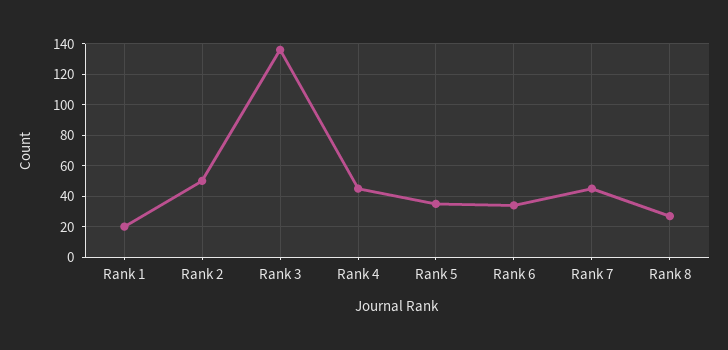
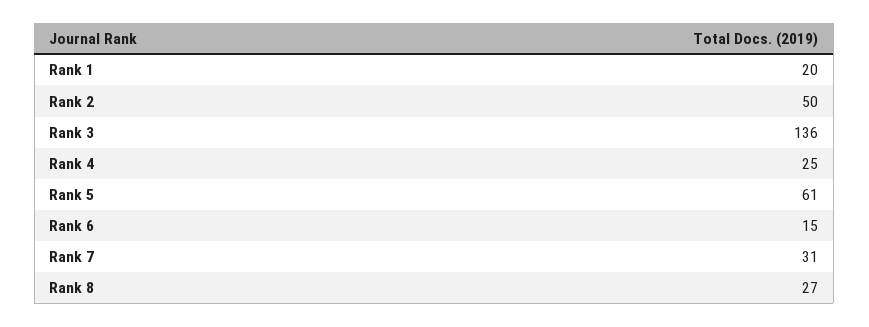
Rank 4: 45 -> 25
Rank 5: 35 -> 61
Rank 6: 35 -> 15
Rank 7: 45 -> 31

